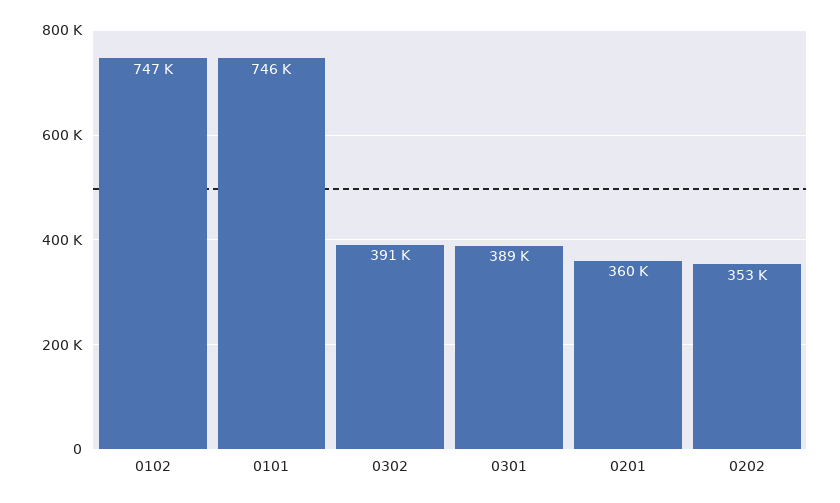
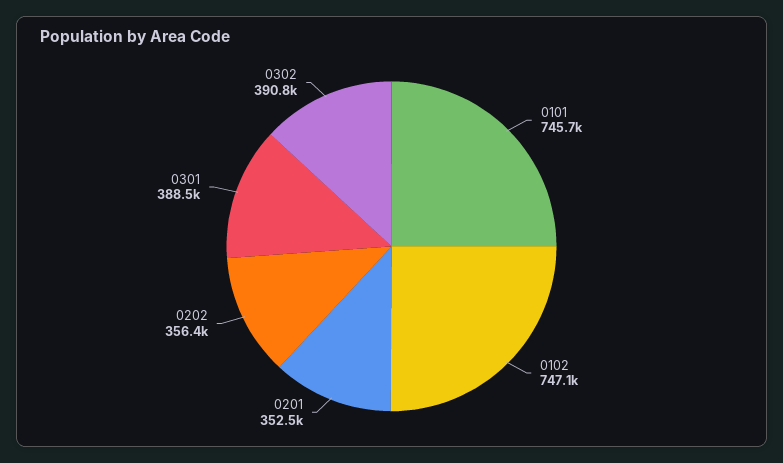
0201: 360000 -> 352500
0202: 353000 -> 356400

